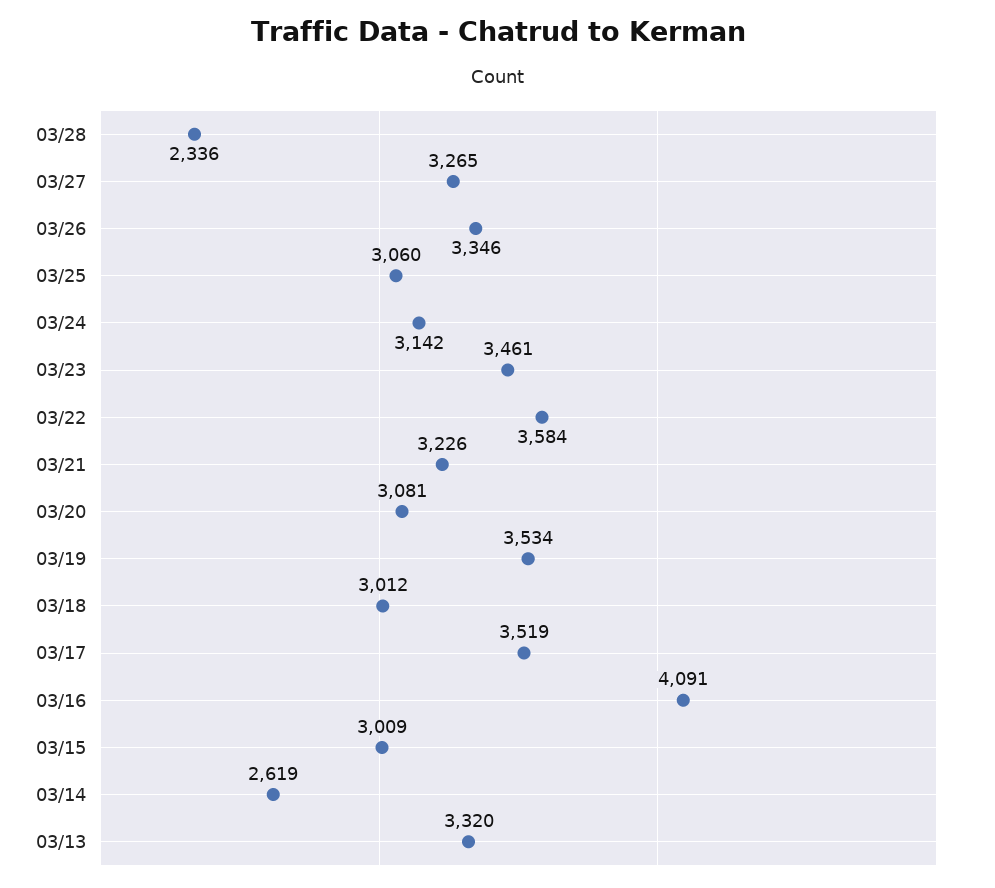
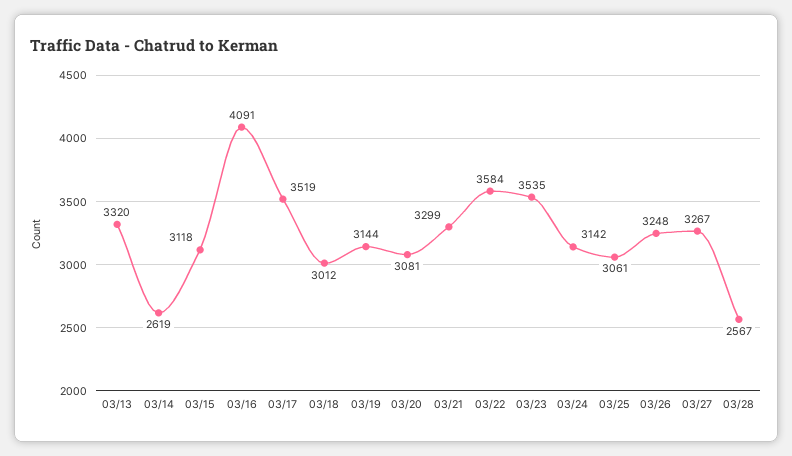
03/28: 2336 -> 2567
03/27: 3265 -> 3267
03/26: 3346 -> 3248
03/25: 3060 -> 3061
03/23: 3461 -> 3535
03/21: 3226 -> 3299
03/19: 3534 -> 3144
03/15: 3009 -> 3118

